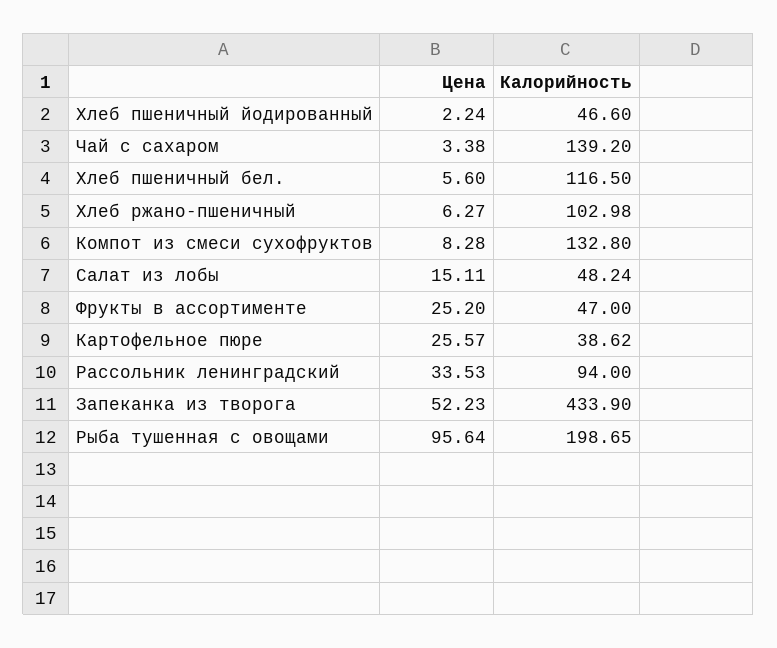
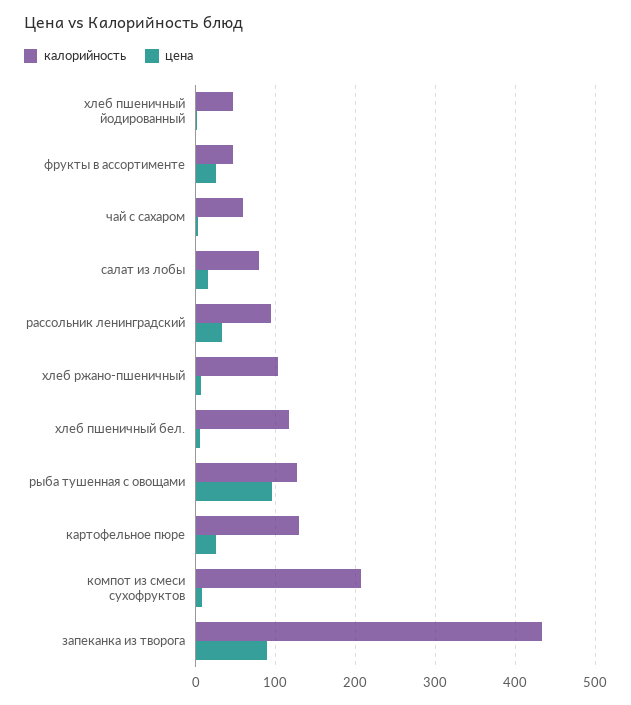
Калорийность, Чай с сахаром: 139.2 -> 60
Калорийность, Компот из смеси сухофруктов: 132.8 -> 210
Калорийность, Салат из лобы: 48.24 -> 80
Калорийность, Картофельное пюре: 38.62 -> 130
Цена, Запеканка из творога: 52.23 -> 90
Калорийность, Рыба тушенная с овощами: 198.65 -> 130

